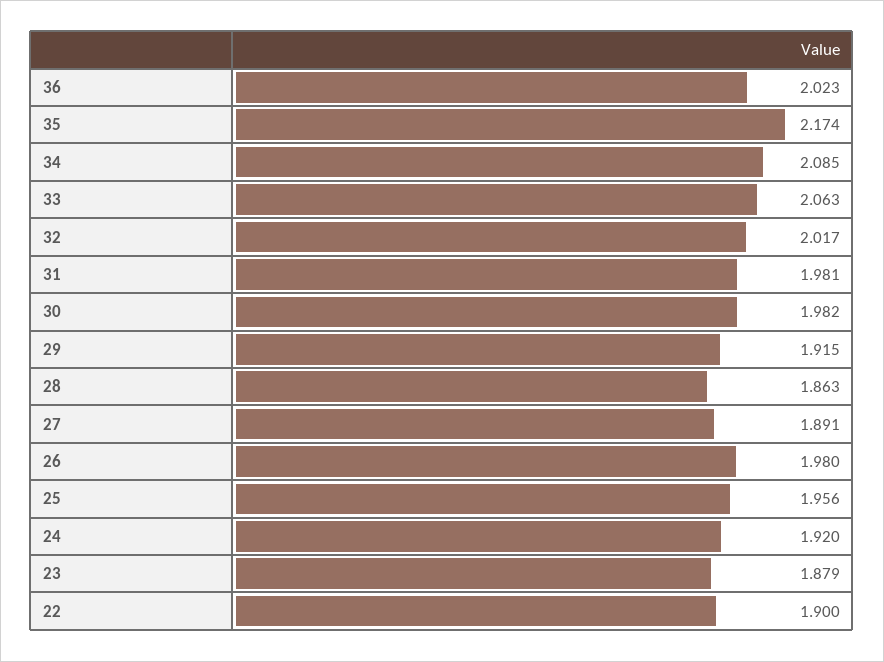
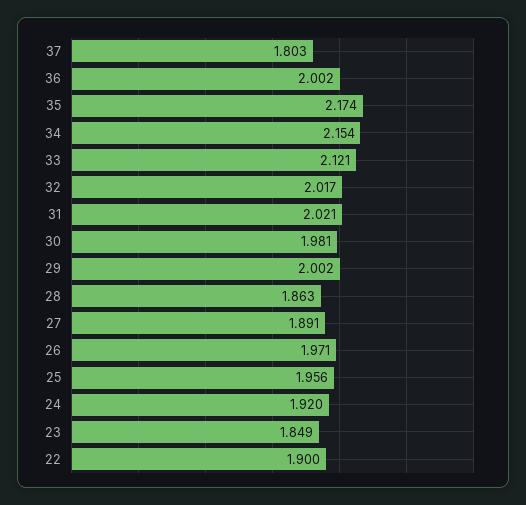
36: 2.023 -> 2.002
34: 2.085 -> 2.154
33: 2.063 -> 2.121
31: 1.981 -> 2.021
30: 1.982 -> 1.981
29: 1.915 -> 2.002
26: 1.98 -> 1.971
23: 1.879 -> 1.849
37: none -> 1.803

